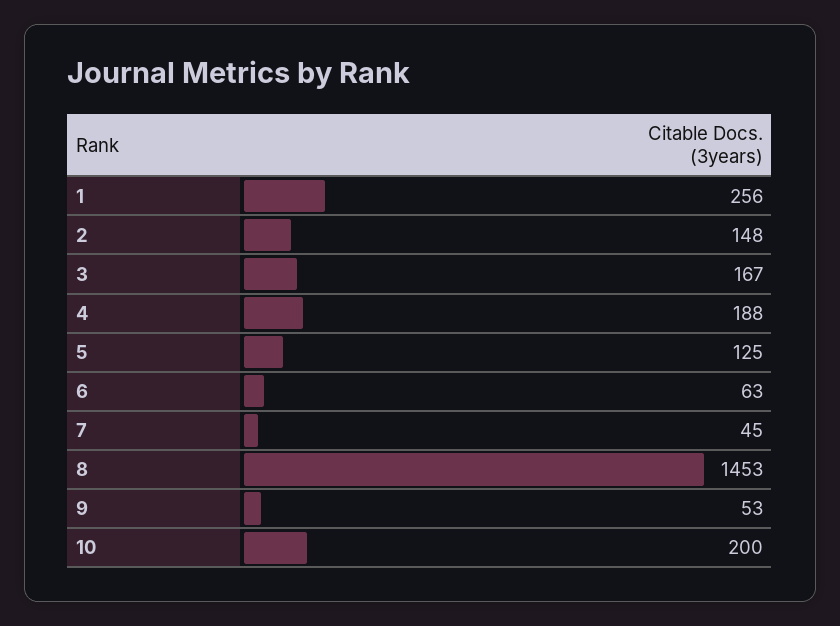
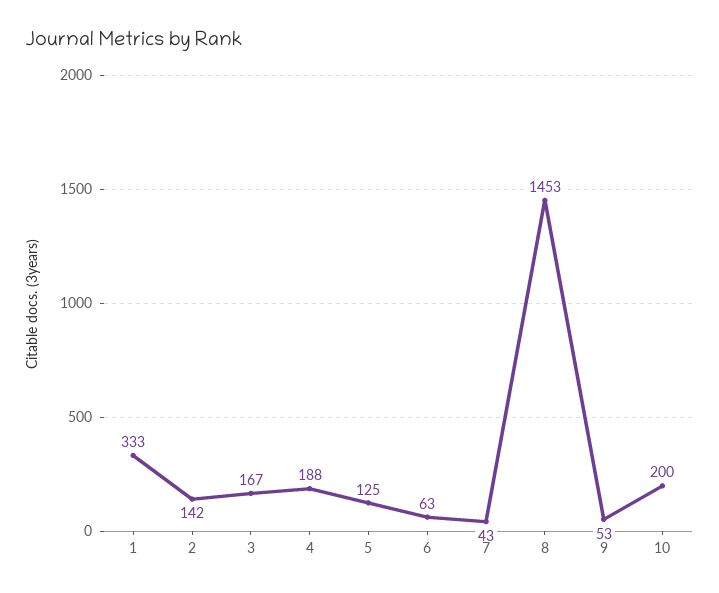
1: 256 -> 333
2: 148 -> 142
7: 45 -> 43

